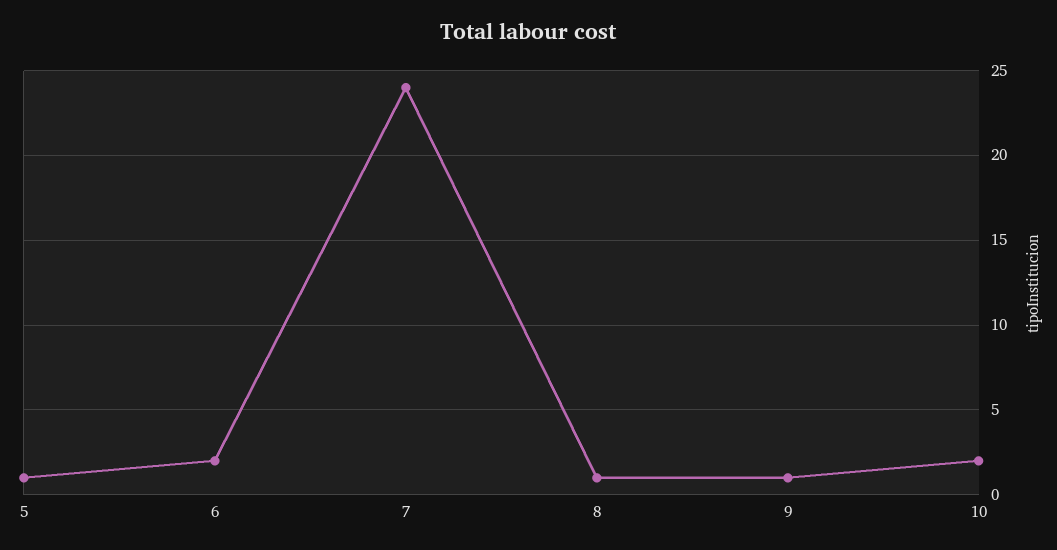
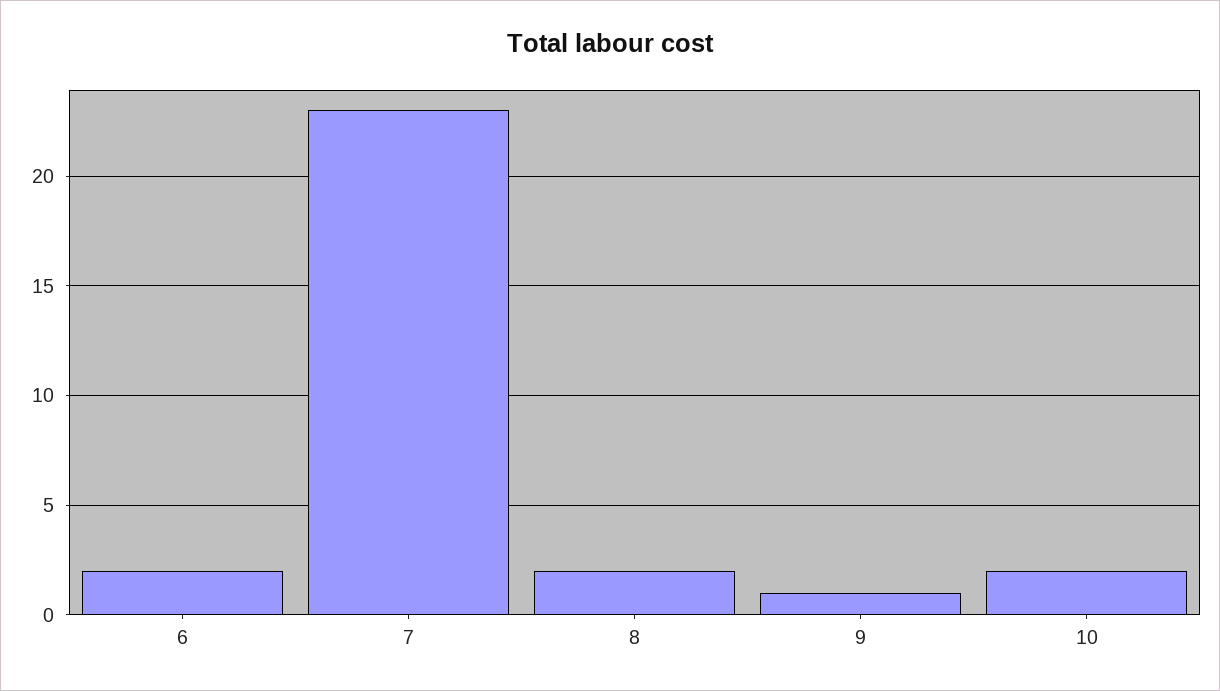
5: 1 -> none
7: 24 -> 23
8: 1 -> 2

